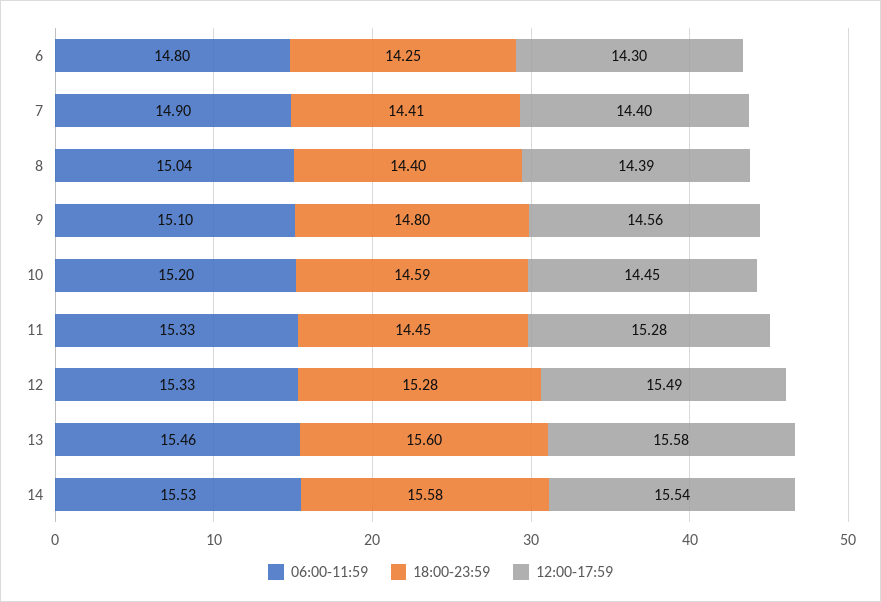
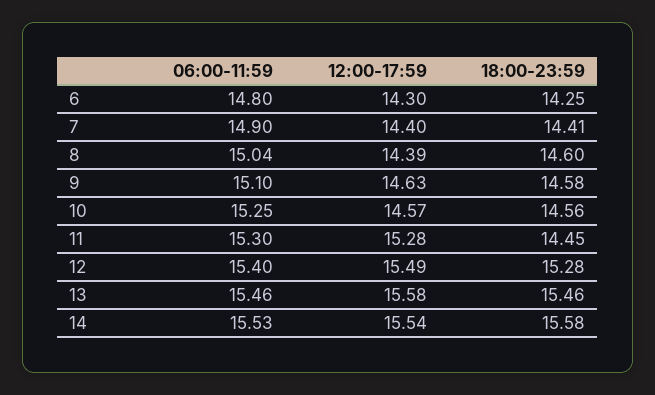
18:00-23:59, 8: 14.4 -> 14.6
18:00-23:59, 9: 14.8 -> 14.58
12:00-17:59, 9: 14.56 -> 14.63
06:00-11:59, 10: 15.2 -> 15.25
18:00-23:59, 10: 14.59 -> 14.56
12:00-17:59, 10: 14.45 -> 14.57
06:00-11:59, 11: 15.33 -> 15.3
06:00-11:59, 12: 15.33 -> 15.4
18:00-23:59, 13: 15.6 -> 15.46

